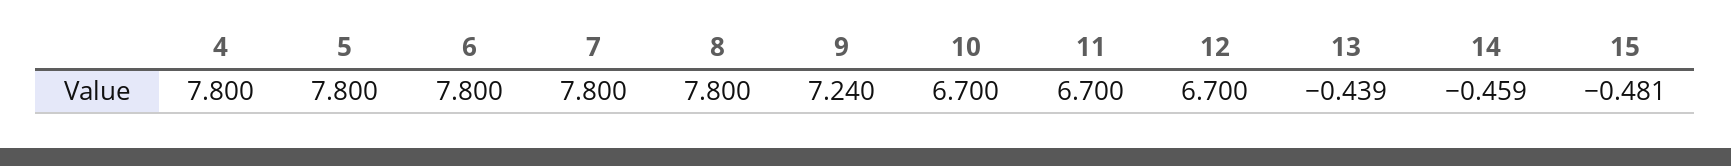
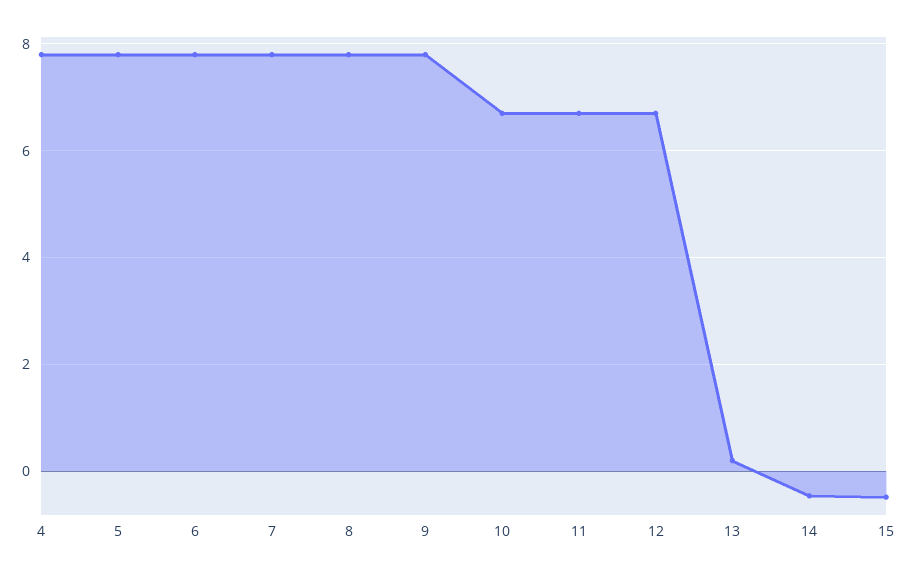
9: 7.24 -> 7.8
13: -0.439 -> 0.2

